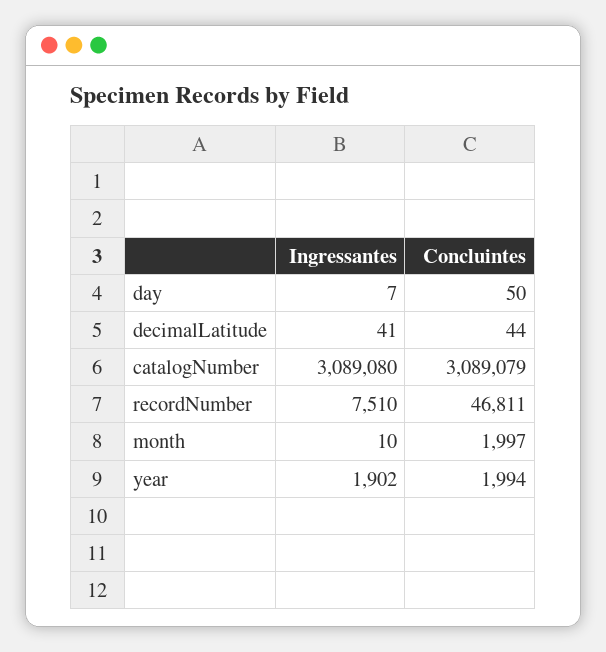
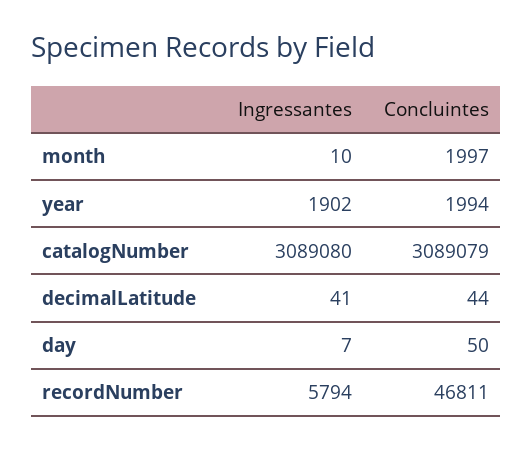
Ingressantes, recordNumber: 7510 -> 5794

